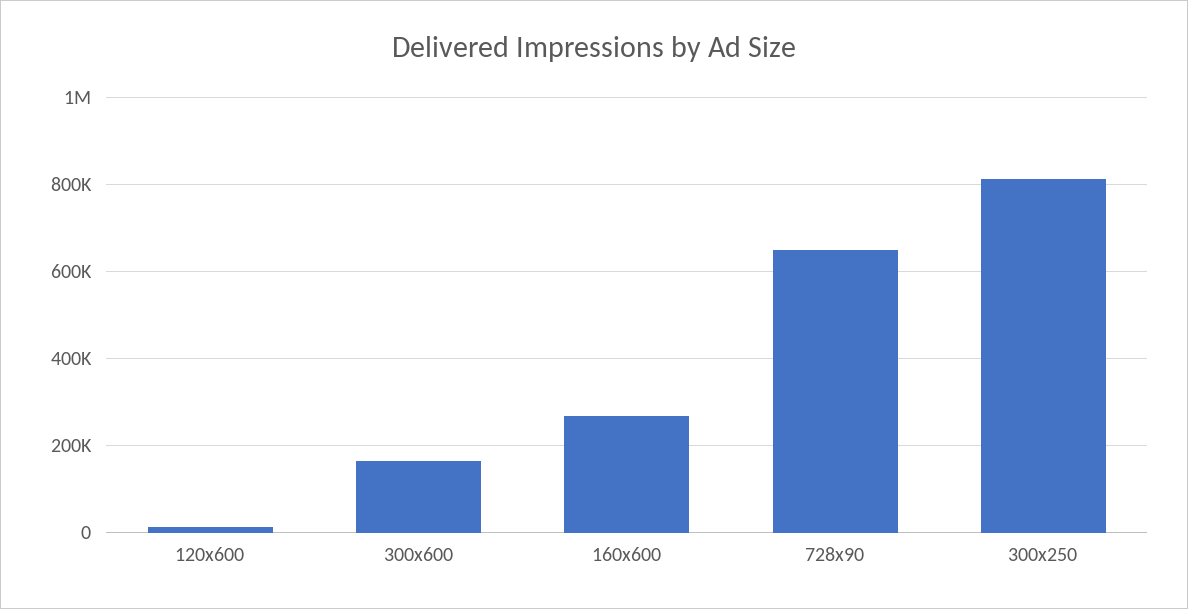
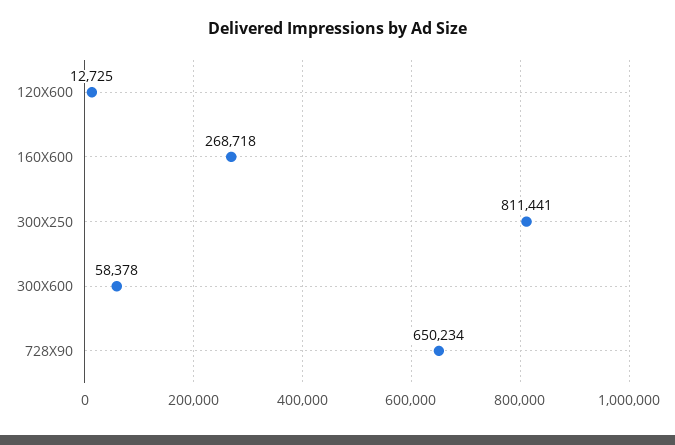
300x600: 160000 -> 58378

